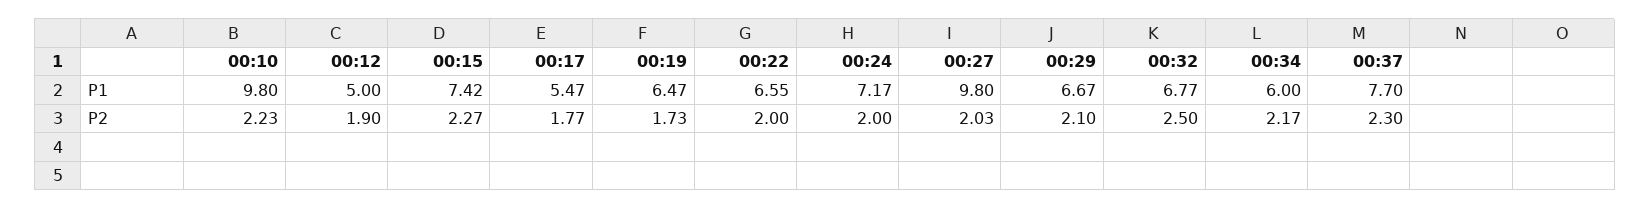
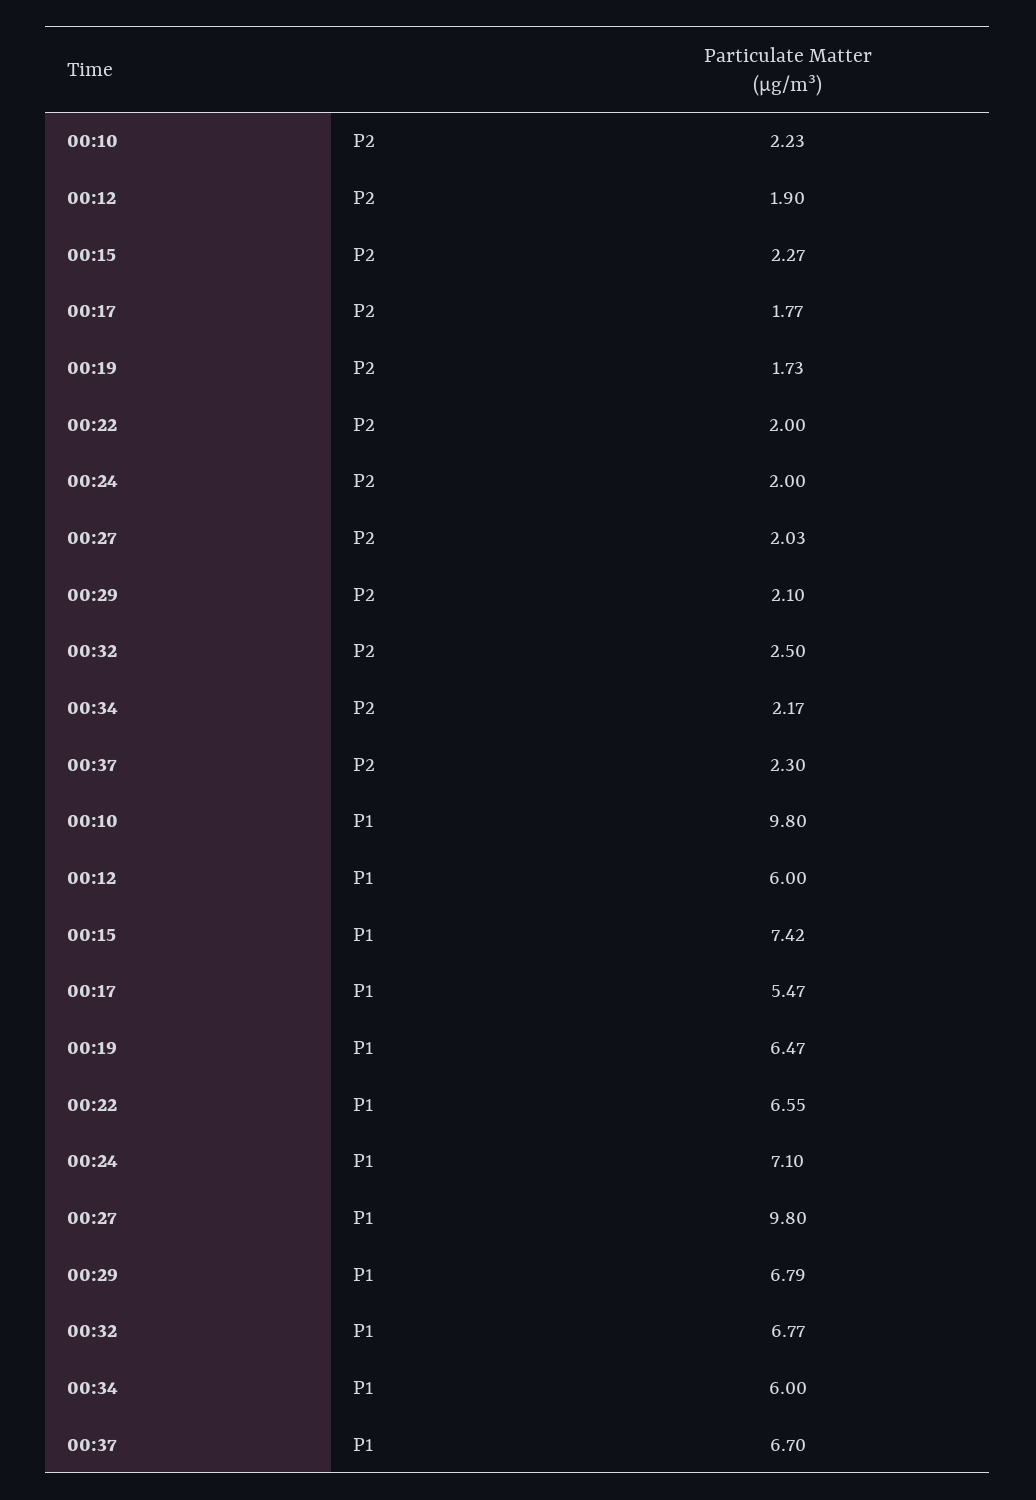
00:12, P1: 5 -> 6
00:24, P1: 7.17 -> 7.1
00:29, P1: 6.67 -> 6.79
00:37, P1: 7.7 -> 6.7

